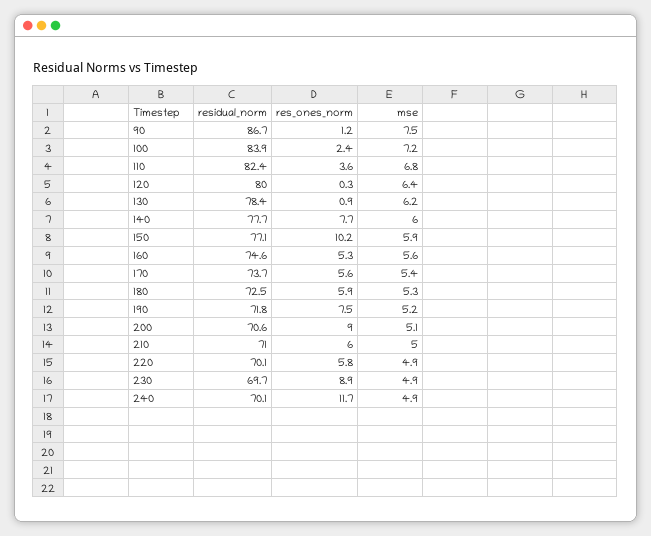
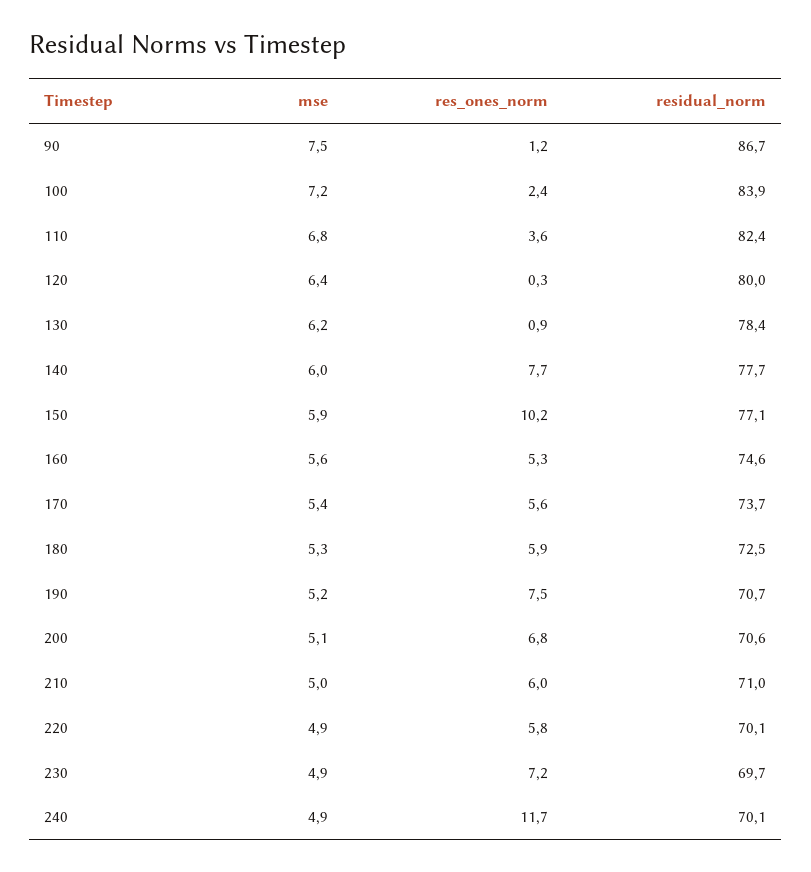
residual_norm, 190: 71.8 -> 70.7
res_ones_norm, 200: 9 -> 6.8
res_ones_norm, 230: 8.9 -> 7.2

